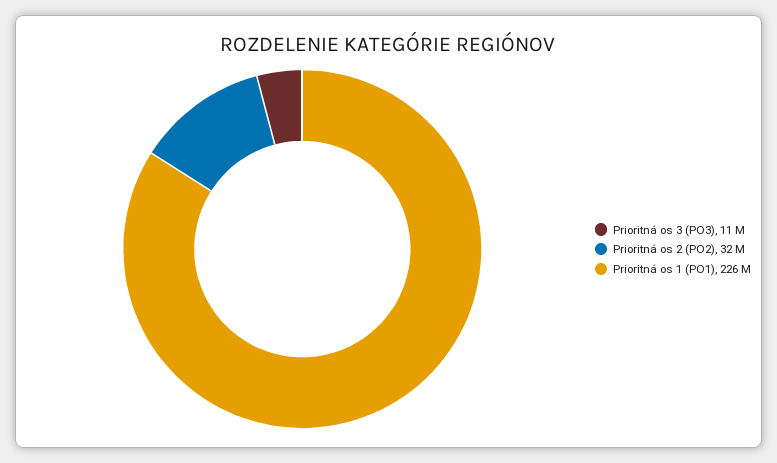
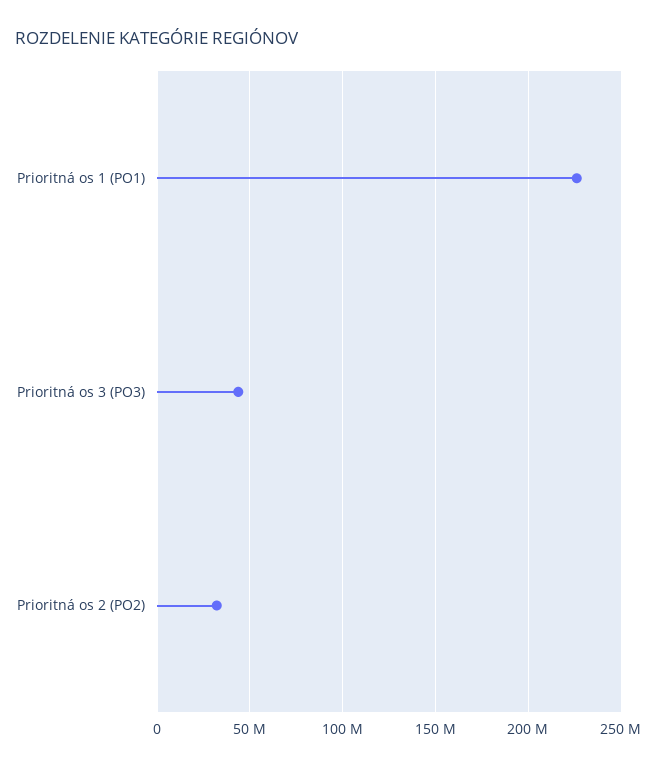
Prioritná os 3 (PO3): 11000000 -> 45000000

